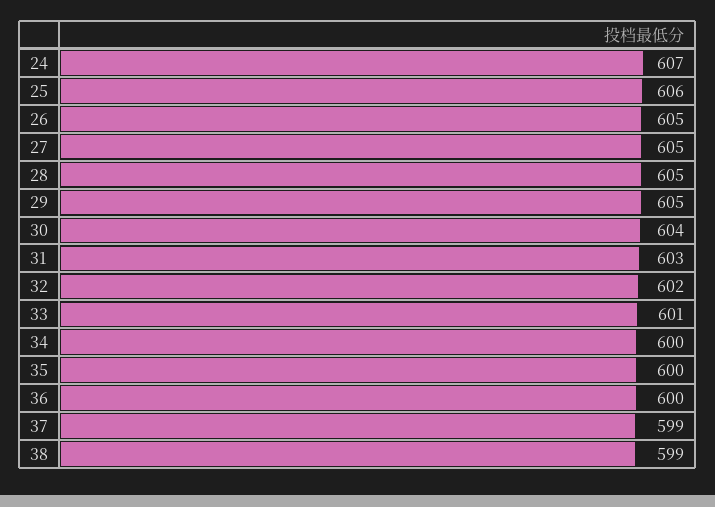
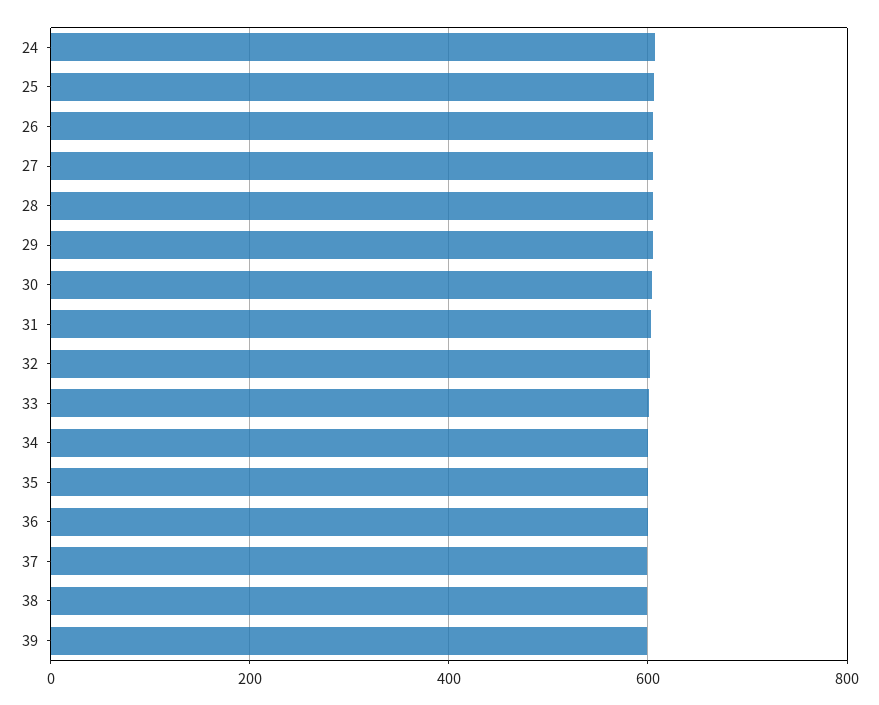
39: none -> 600

